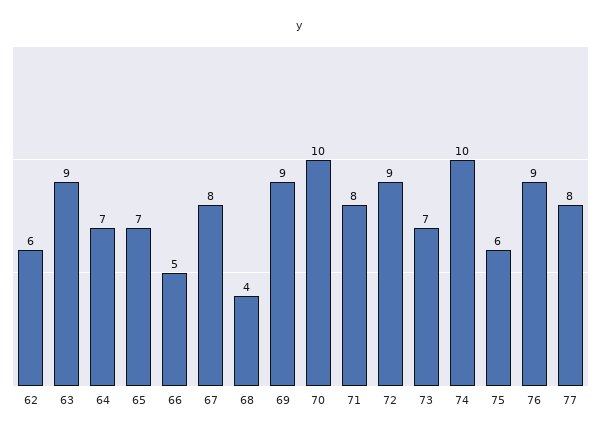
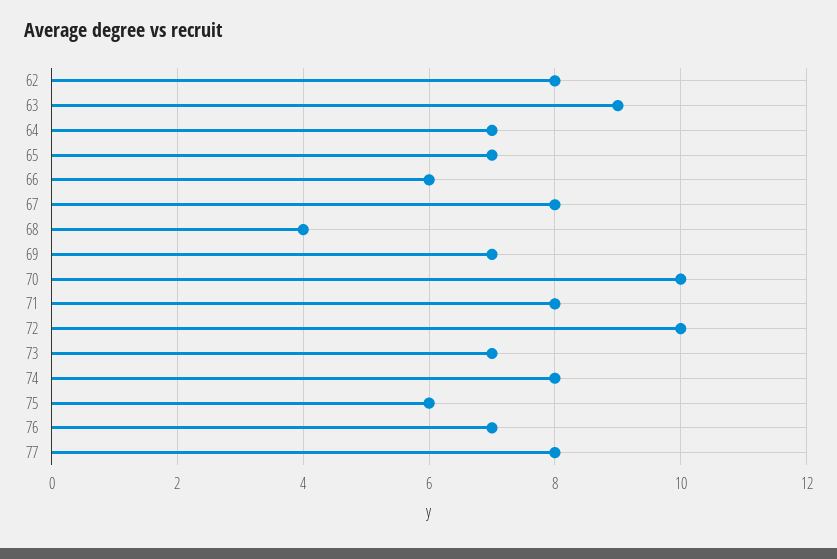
62: 6 -> 8
66: 5 -> 6
69: 9 -> 7
72: 9 -> 10
74: 10 -> 8
76: 9 -> 7

